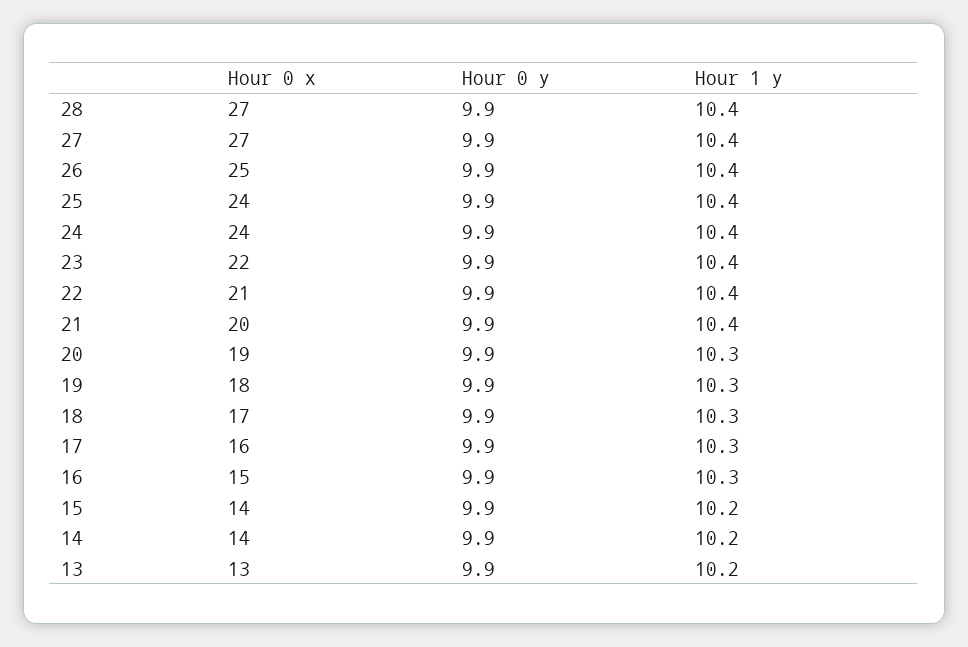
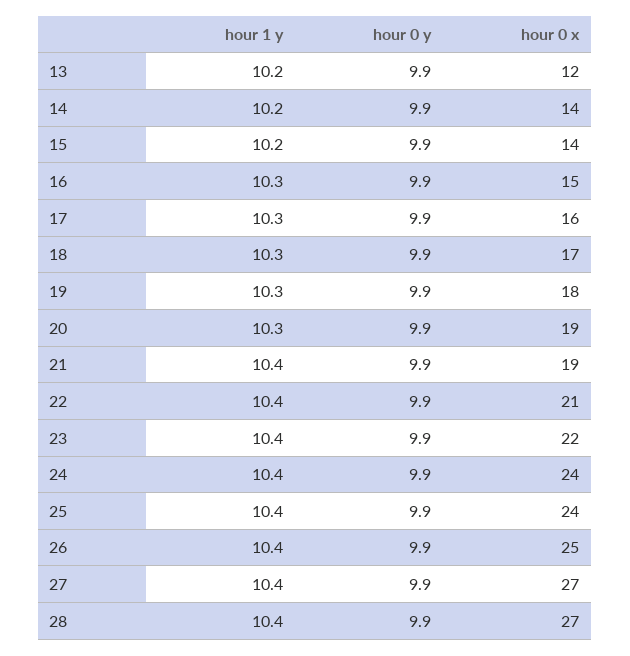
Hour 0 x, 21: 20 -> 19
Hour 0 x, 13: 13 -> 12

